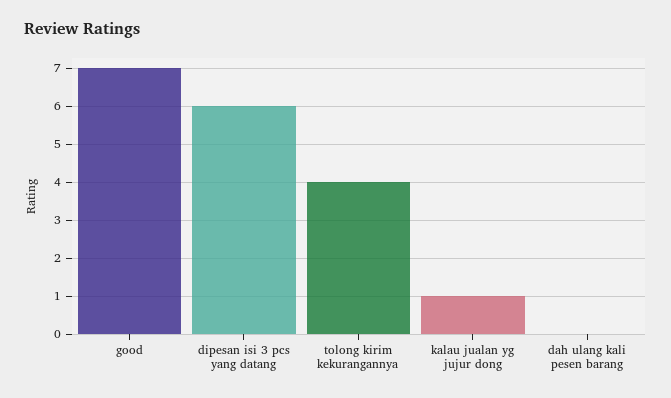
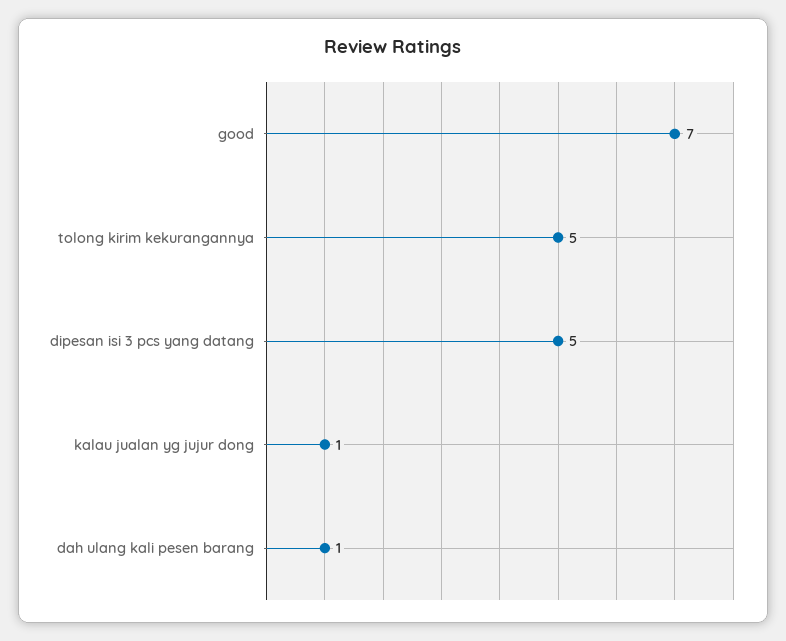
dipesan isi 3 pcs yang datang: 6 -> 5
tolong kirim kekurangannya: 4 -> 5
dah ulang kali pesen barang: 0 -> 1

